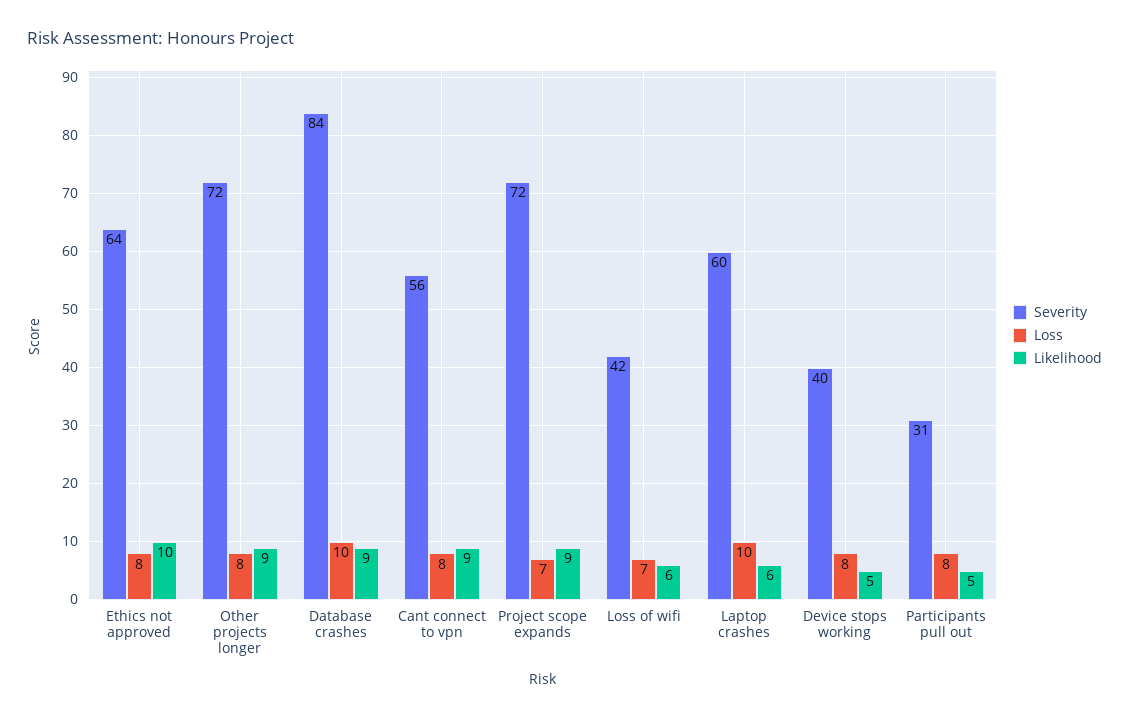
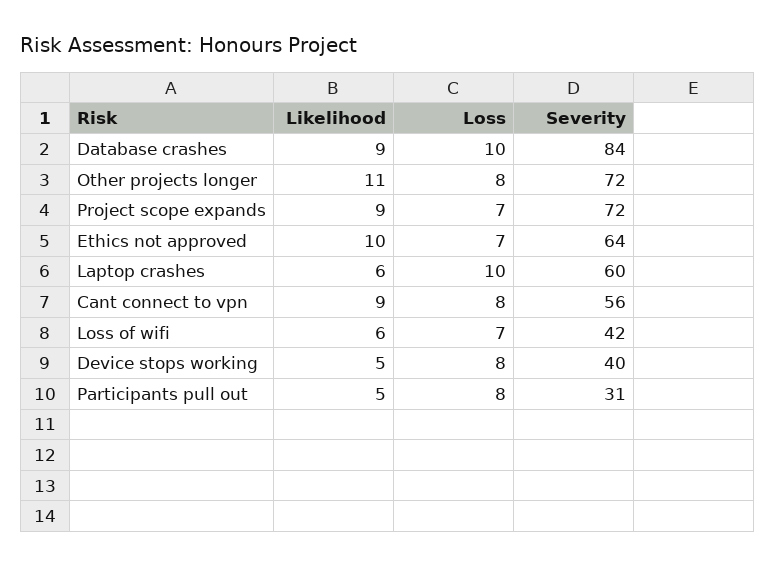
Loss, Ethics not approved: 8 -> 7
Likelihood, Other projects longer: 9 -> 11

